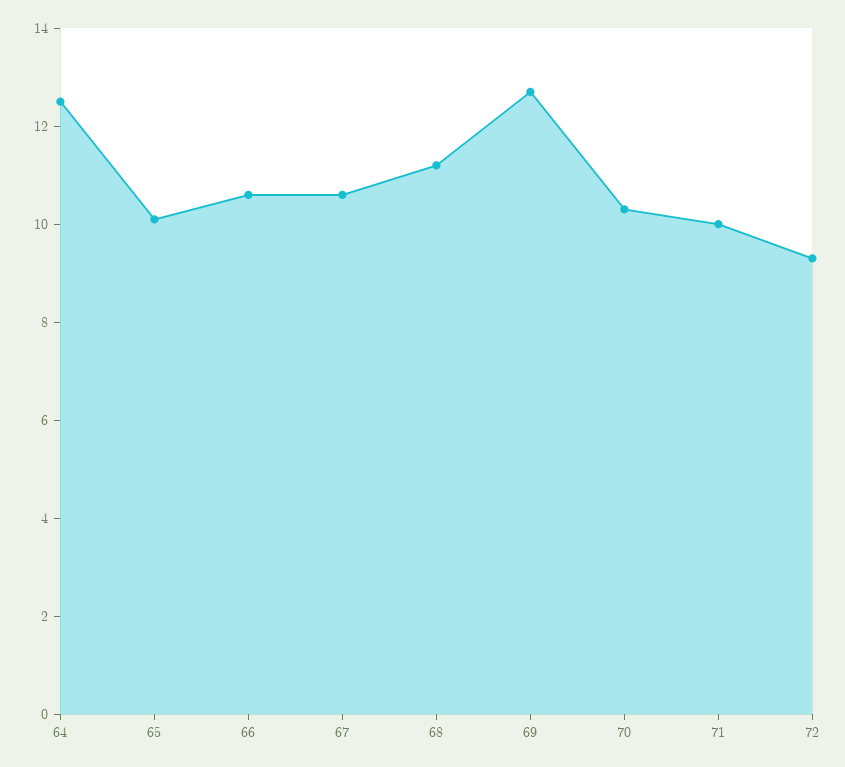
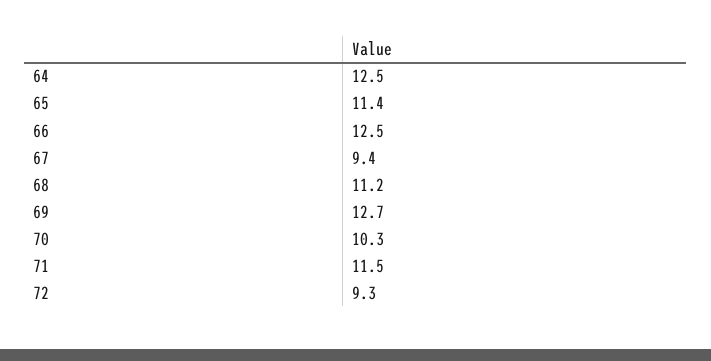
65: 10 -> 11.4
66: 10.5 -> 12.5
67: 10.5 -> 9.4
71: 10 -> 11.5

